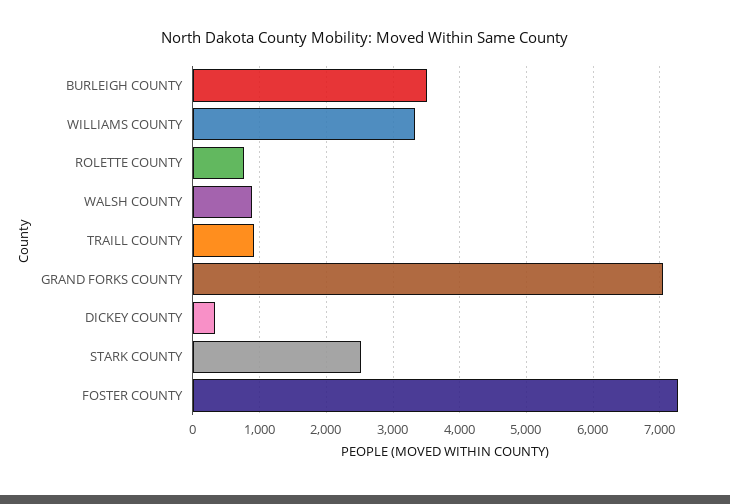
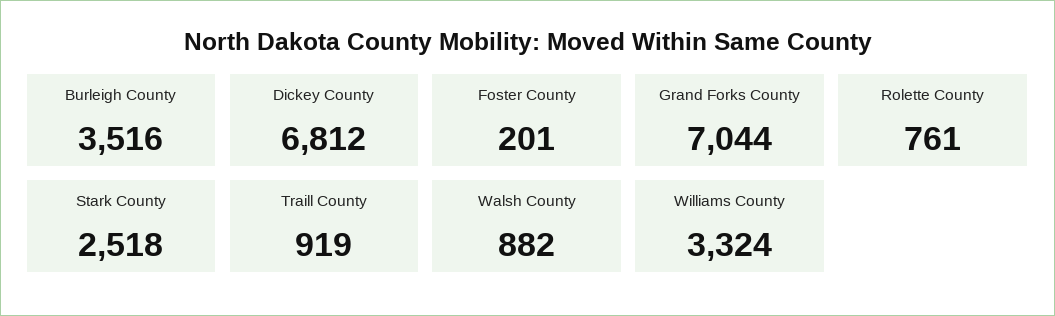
DICKEY COUNTY: 300 -> 6812
FOSTER COUNTY: 7300 -> 201

